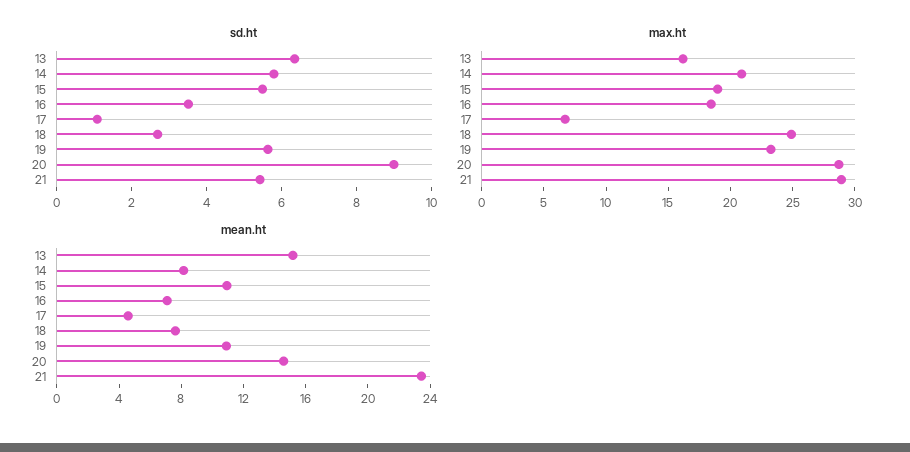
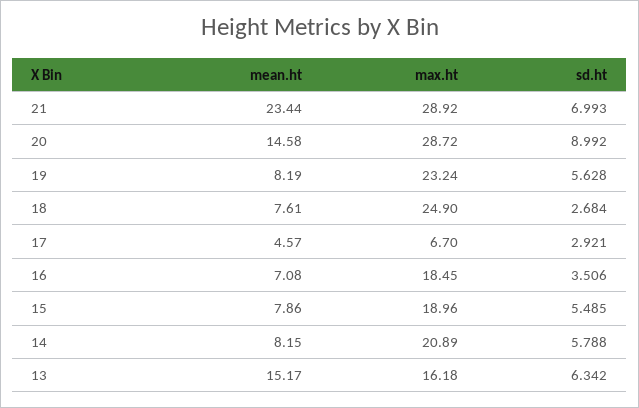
sd.ht, 17: 1 -> 2.921
sd.ht, 21: 5.5 -> 6.993
mean.ht, 15: 11 -> 7.86
mean.ht, 19: 11 -> 8.19

